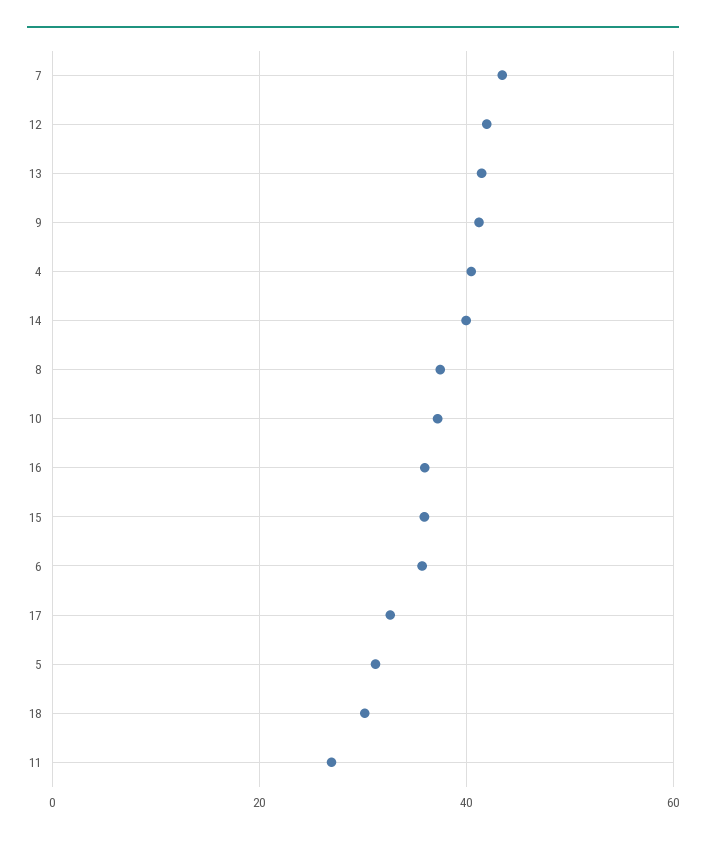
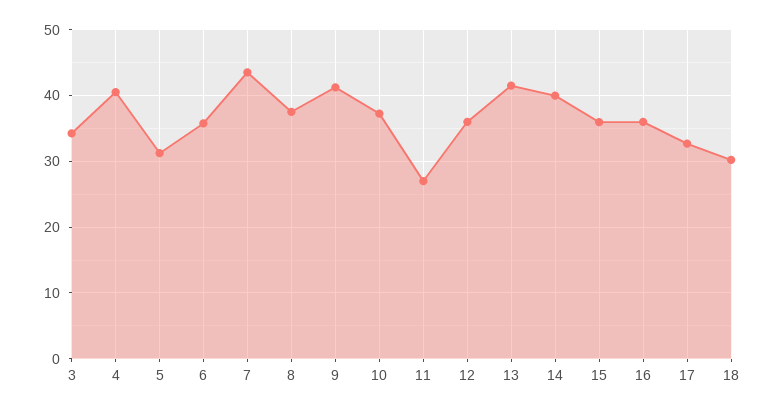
12: 42 -> 36
3: none -> 34

